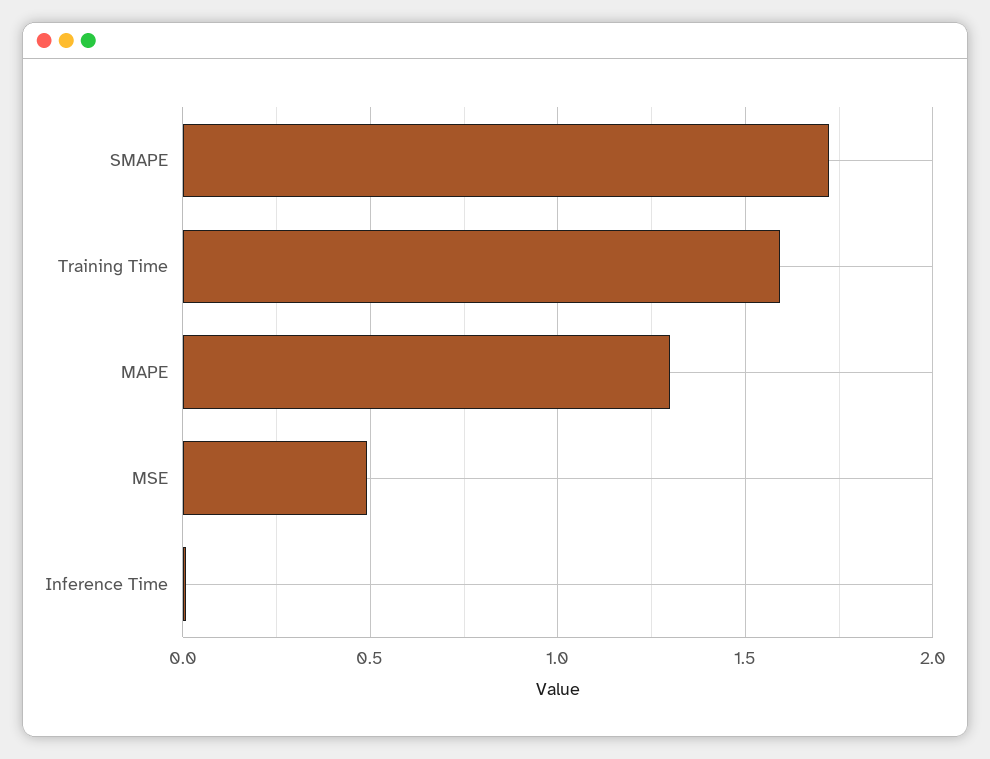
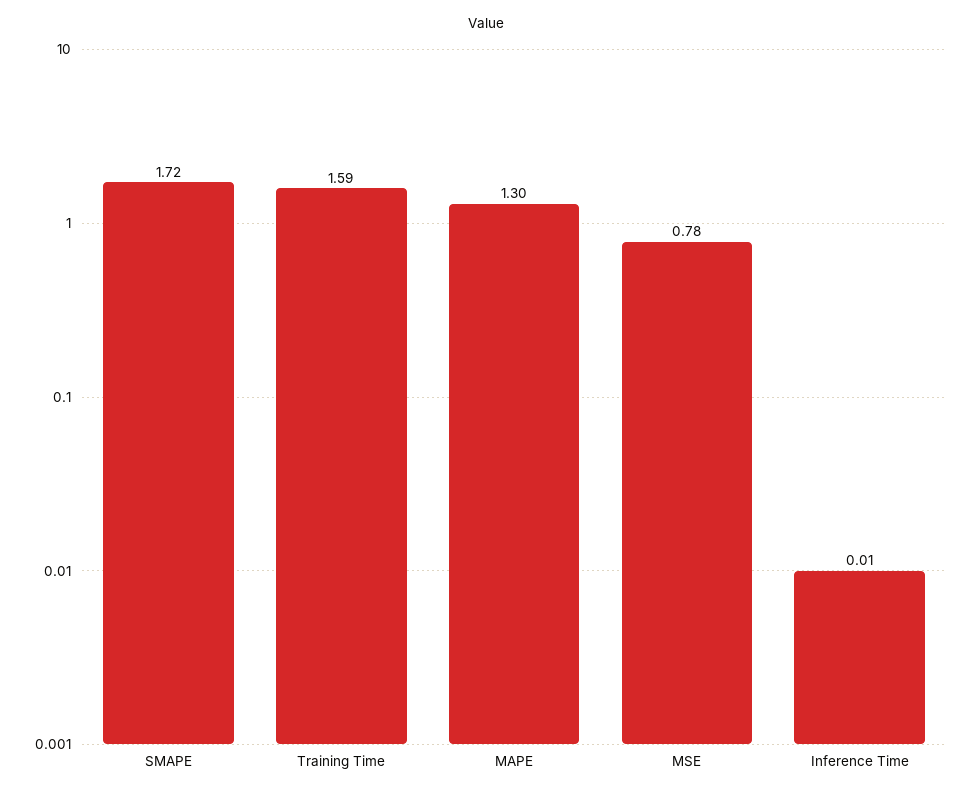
MSE: 0.5 -> 0.78

